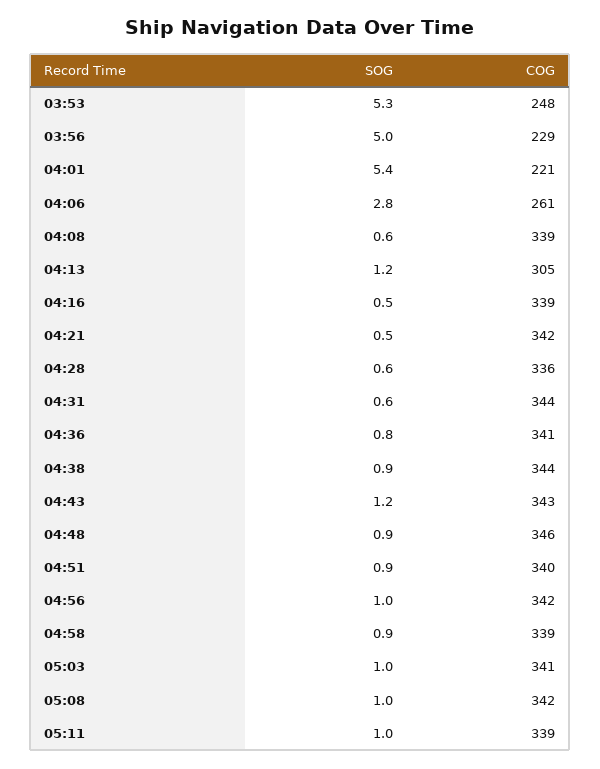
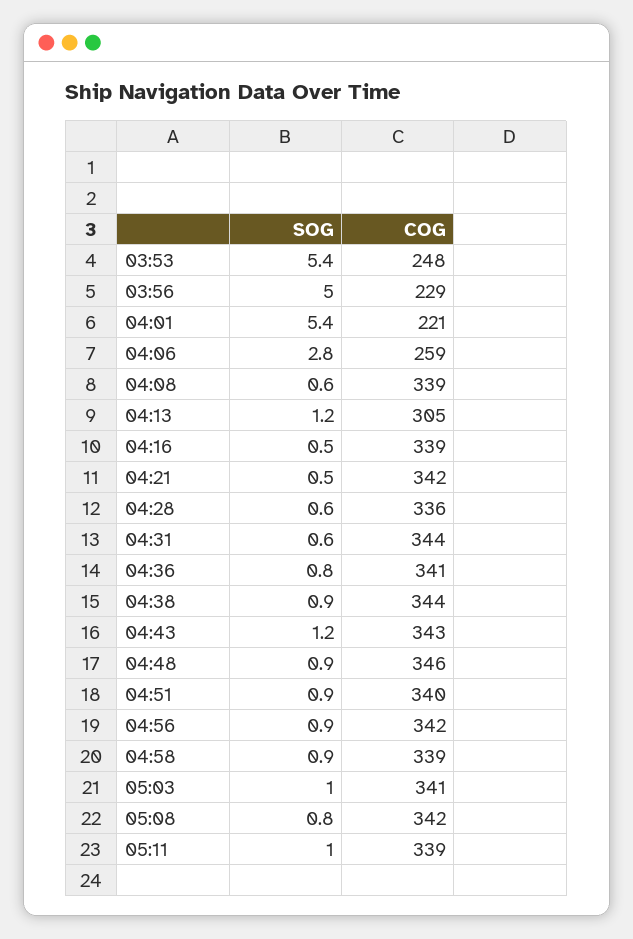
SOG, 03:53: 5.3 -> 5.4
COG, 04:06: 261 -> 259
SOG, 04:56: 1 -> 0.9
SOG, 05:08: 1 -> 0.8

